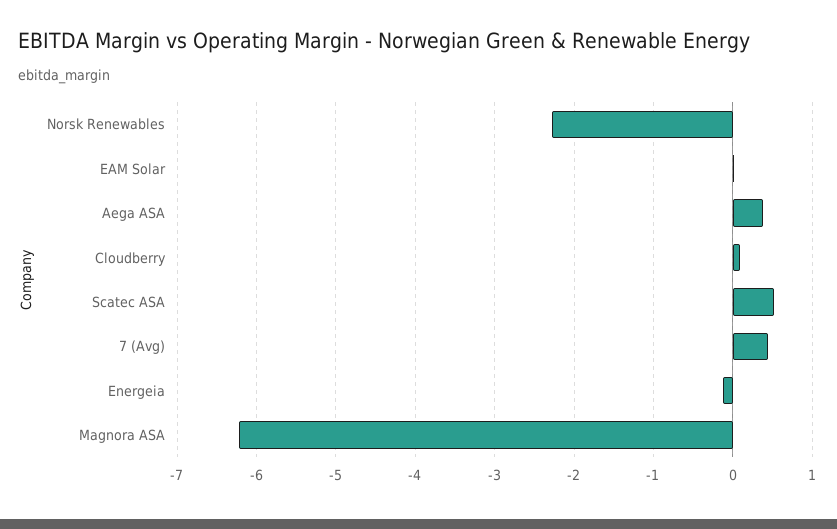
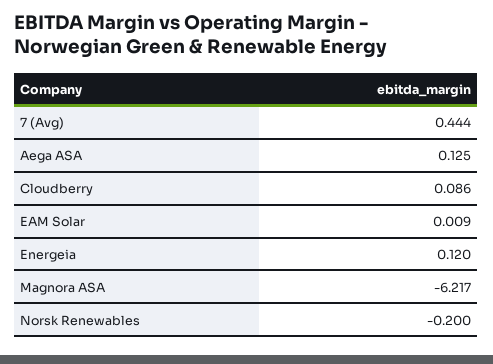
Norsk Renewables: -2.3 -> -0.2
Aega ASA: 0.4 -> 0.125
Scatec ASA: 0.5 -> none
Energeia: -0.1 -> 0.12

